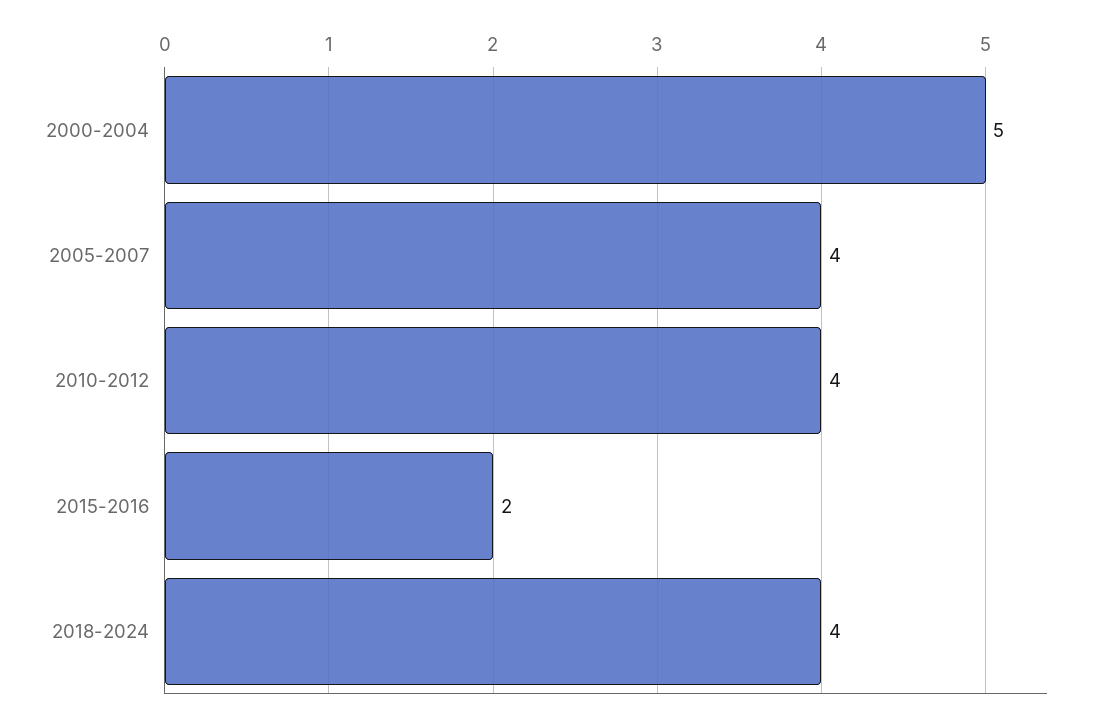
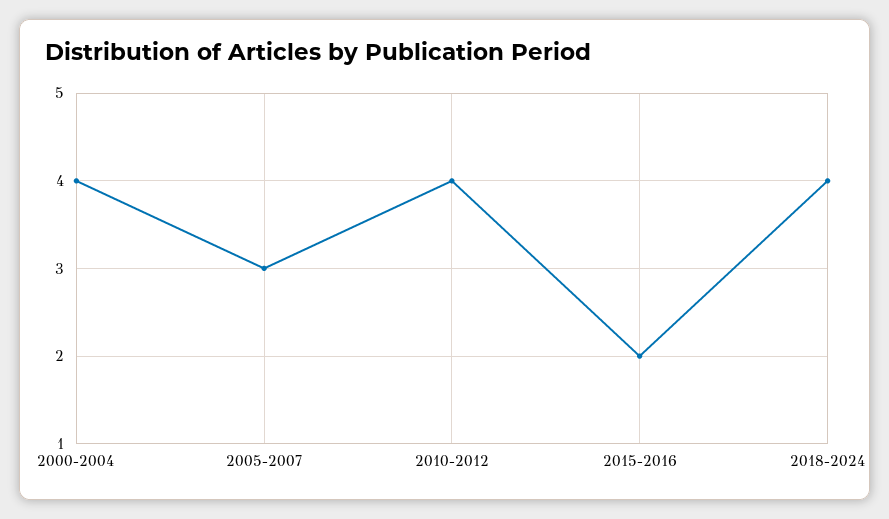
2000-2004: 5 -> 4
2005-2007: 4 -> 3

